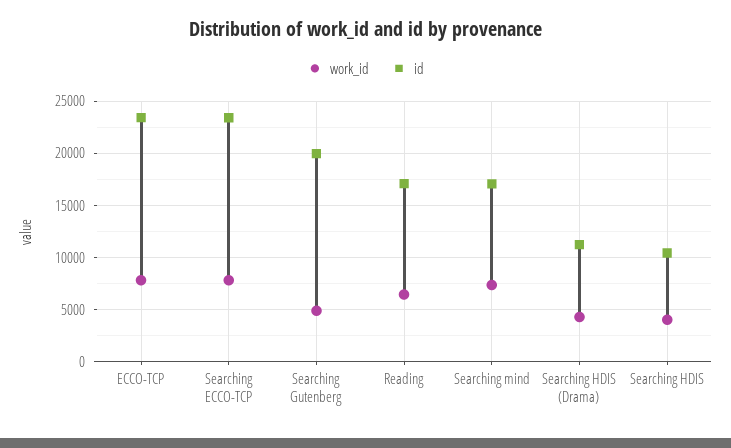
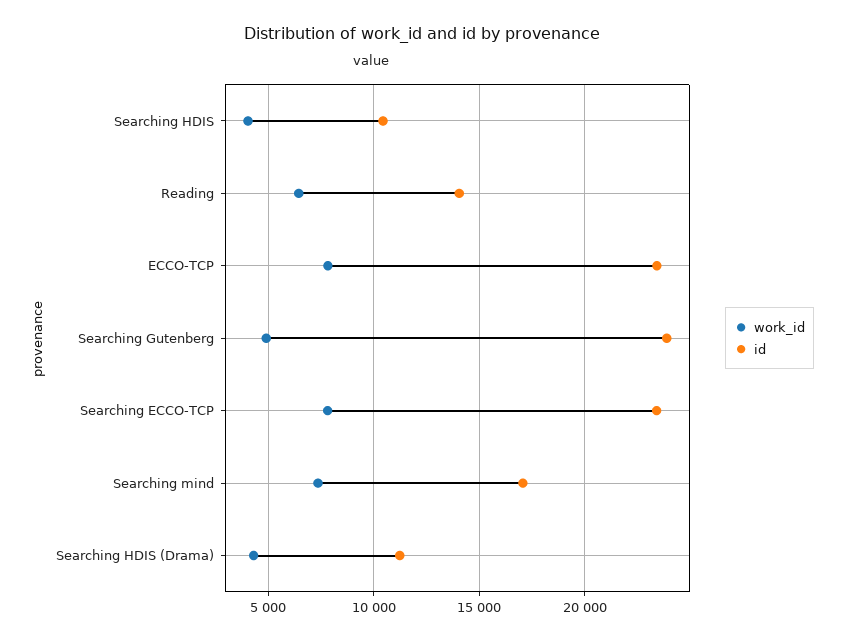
id, Searching Gutenberg: 20000 -> 24000
id, Reading: 17000 -> 14000

